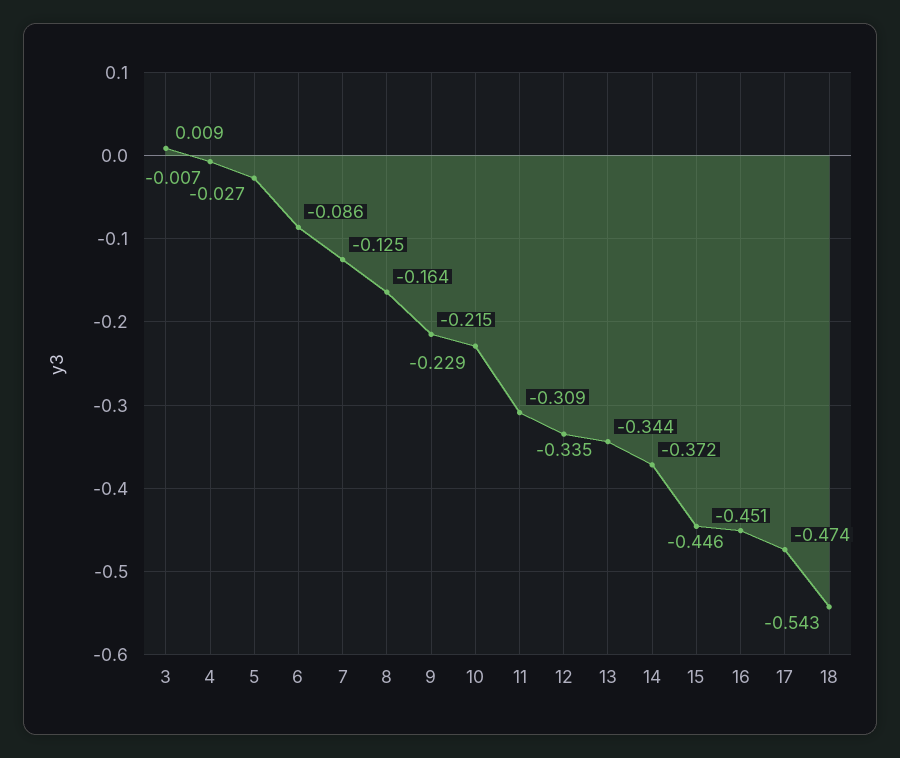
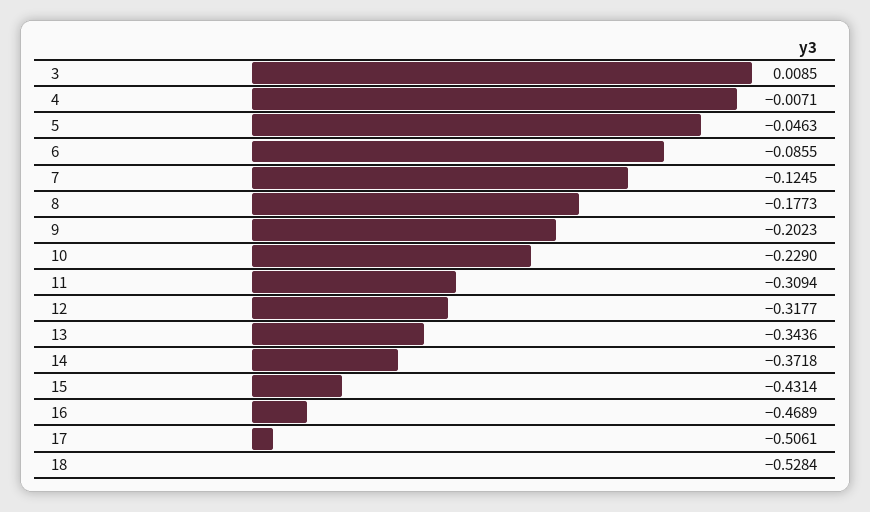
5: -0.027 -> -0.0463
8: -0.164 -> -0.1773
9: -0.215 -> -0.2023
12: -0.335 -> -0.3177
15: -0.446 -> -0.4314
16: -0.451 -> -0.4689
17: -0.474 -> -0.5061
18: -0.543 -> -0.5284

